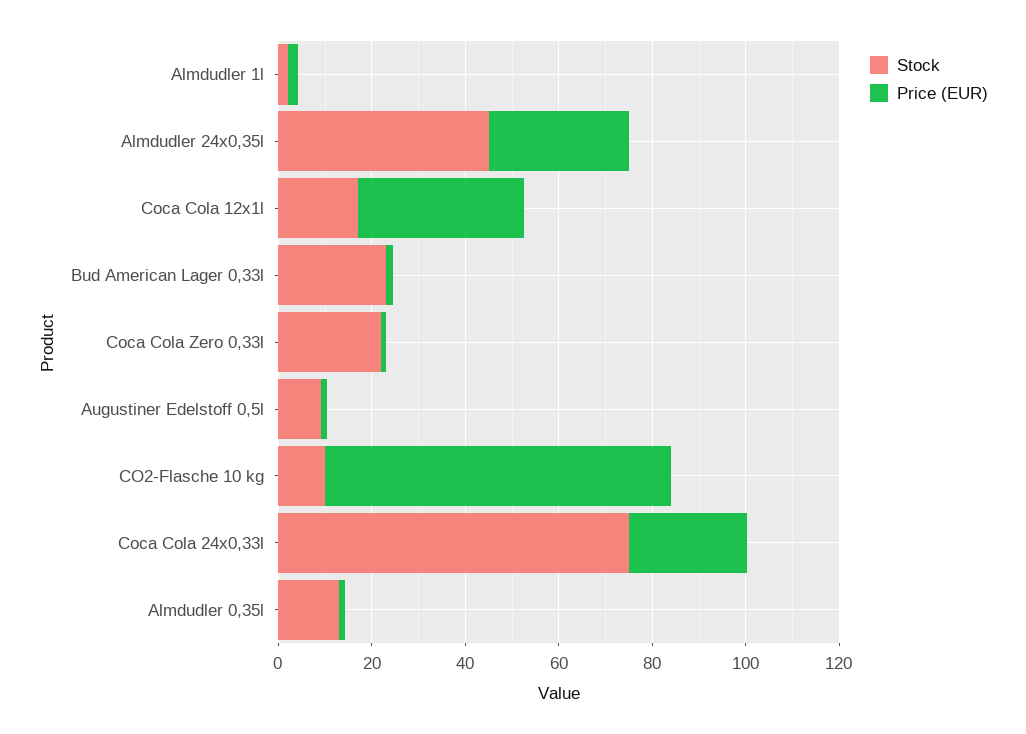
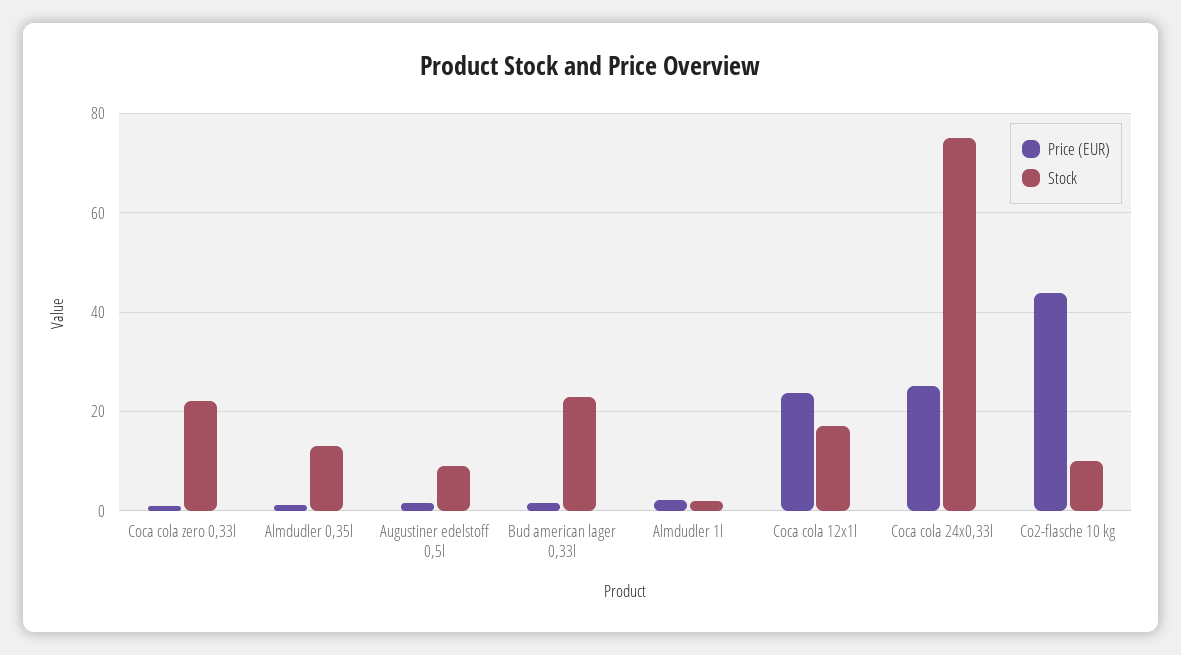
Stock, Almdudler 24x0,35l: 45 -> none
Price (EUR), Almdudler 24x0,35l: 30 -> none
Price (EUR), Coca Cola 12x1l: 35 -> 24
Price (EUR), CO2-Flasche 10 kg: 75 -> 44

